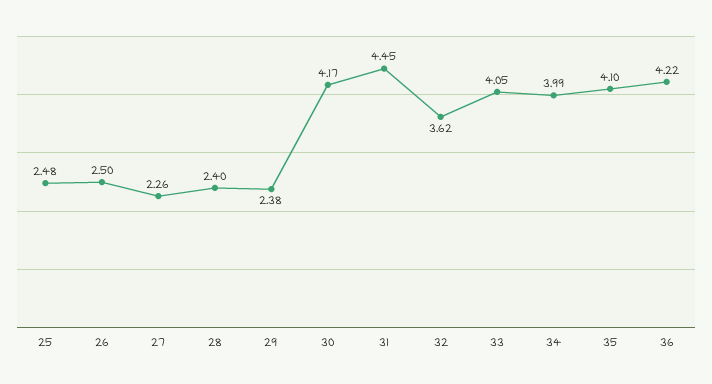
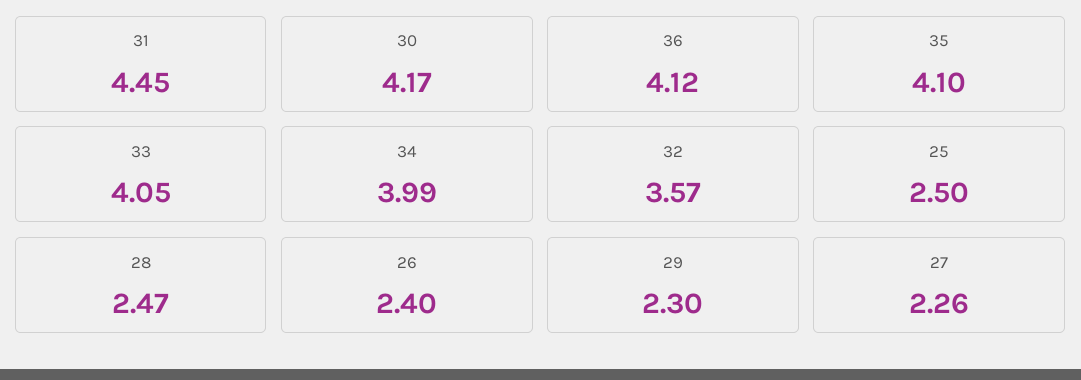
25: 2.48 -> 2.5
26: 2.5 -> 2.4
28: 2.4 -> 2.47
29: 2.38 -> 2.3
32: 3.62 -> 3.57
36: 4.22 -> 4.12

